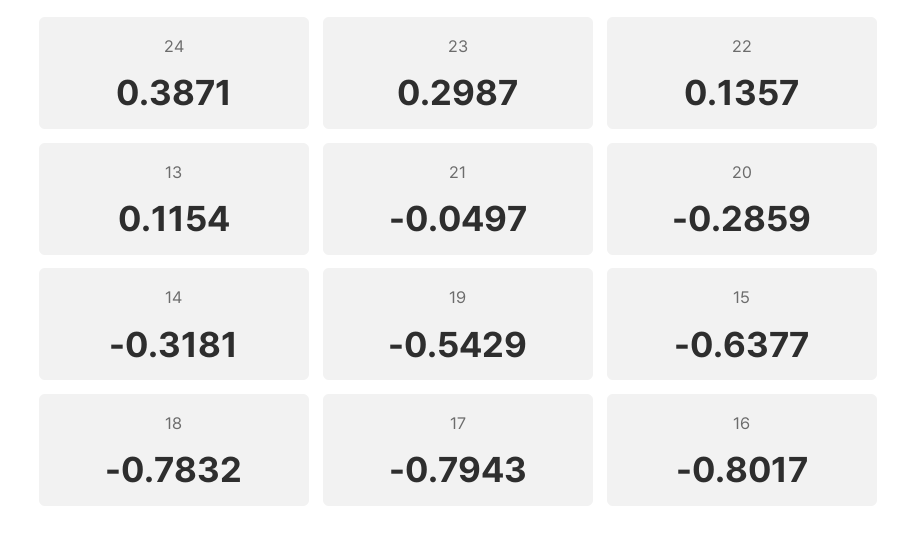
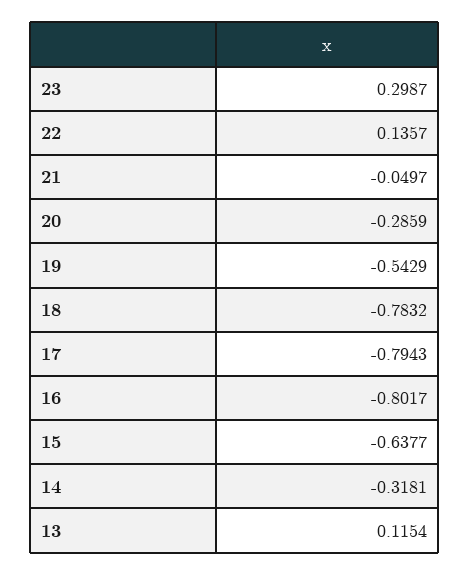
24: 0.3871 -> none

